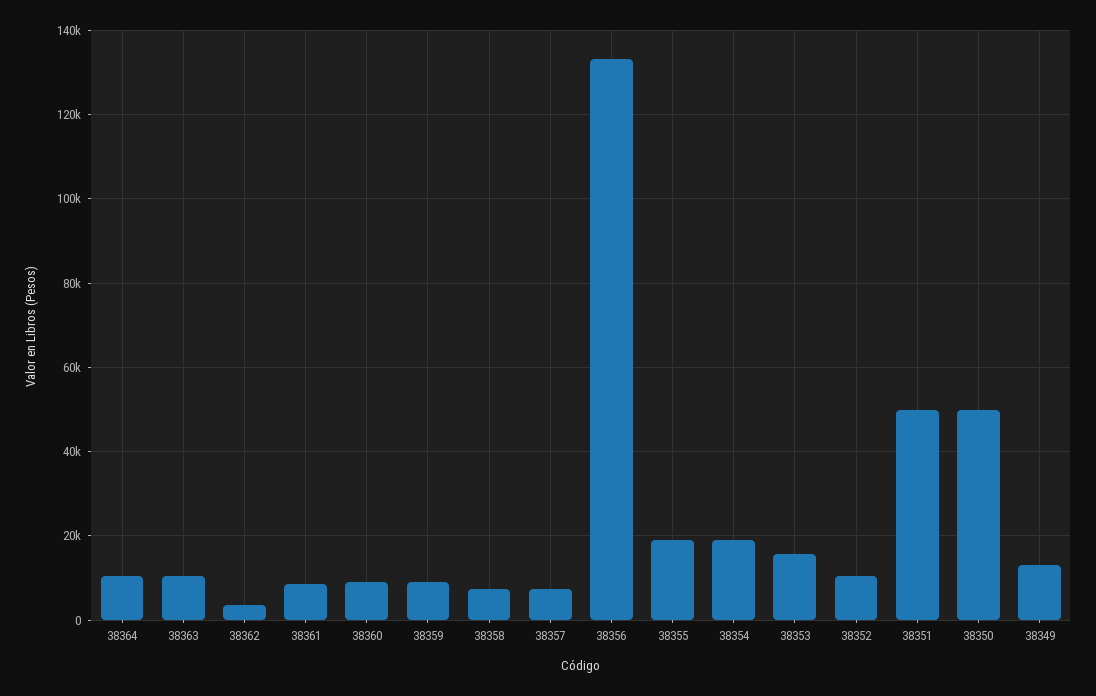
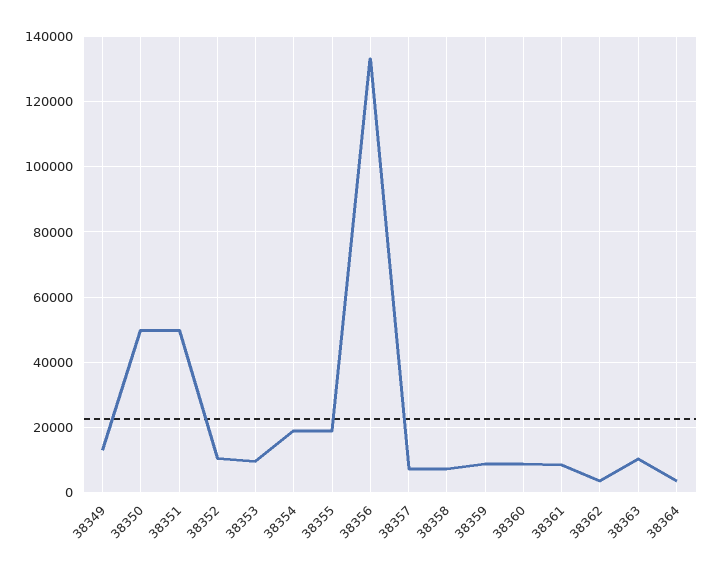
38364: 10000 -> 4000
38353: 16000 -> 10000

